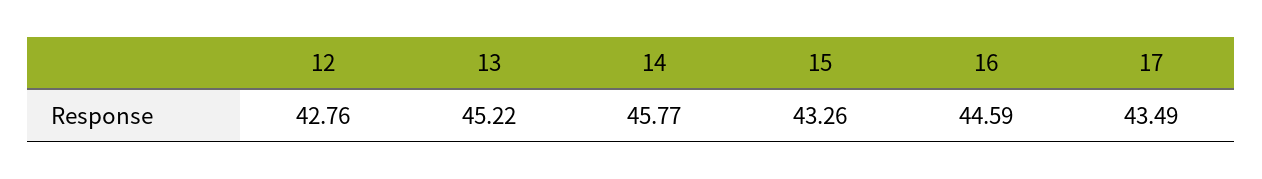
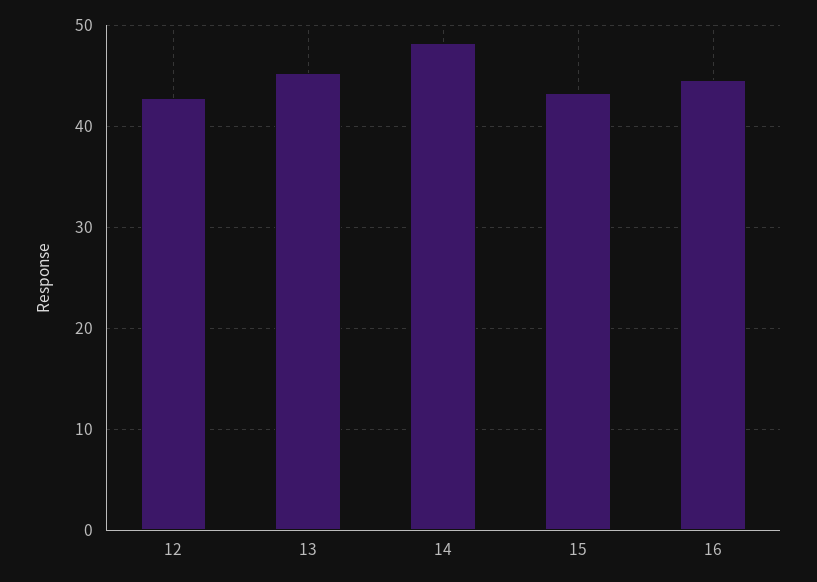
14: 45.77 -> 48
17: 43.49 -> none

